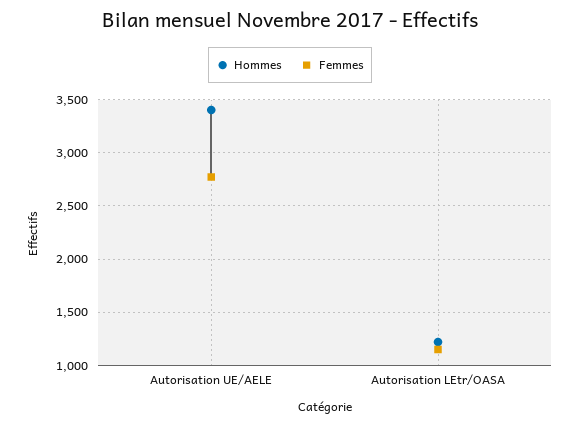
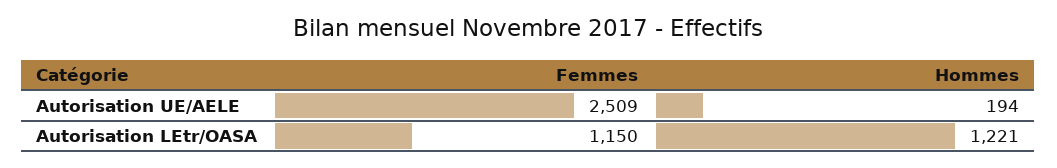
Hommes, Autorisation UE/AELE: 3400 -> 194
Femmes, Autorisation UE/AELE: 2800 -> 2509

